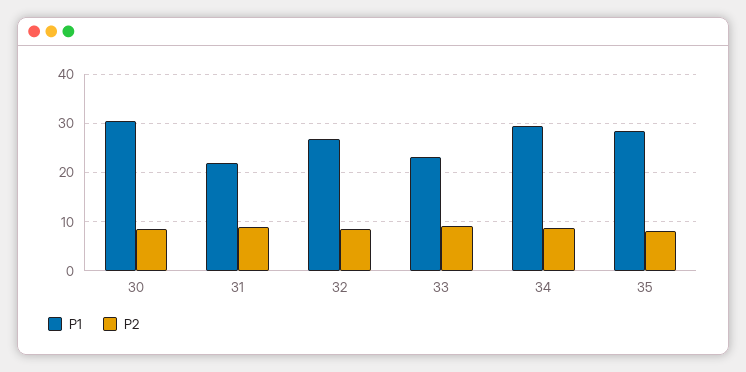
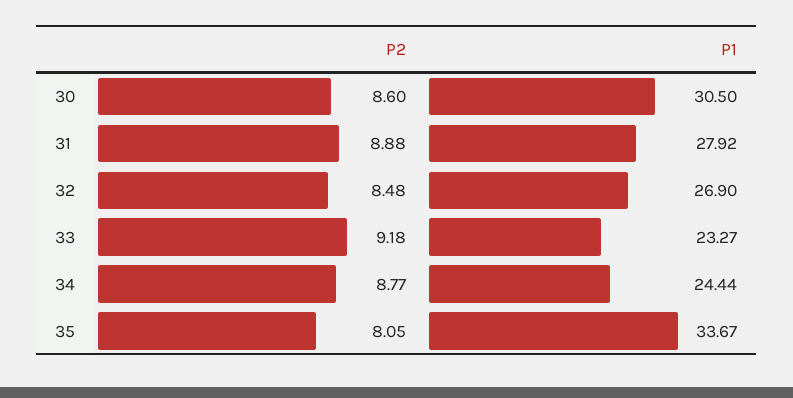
P1, 31: 22 -> 27.92
P1, 34: 30 -> 24.44
P1, 35: 28 -> 33.67

